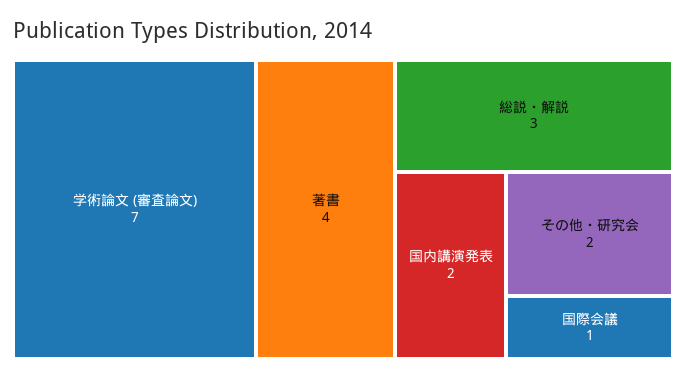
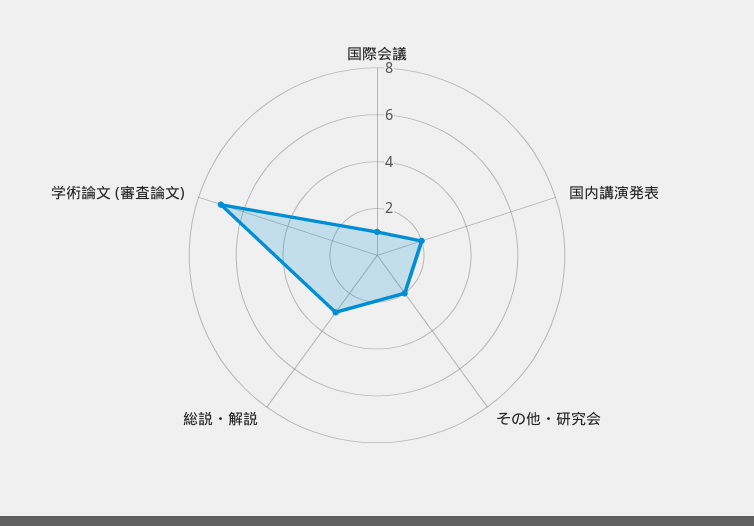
著書: 4 -> none

